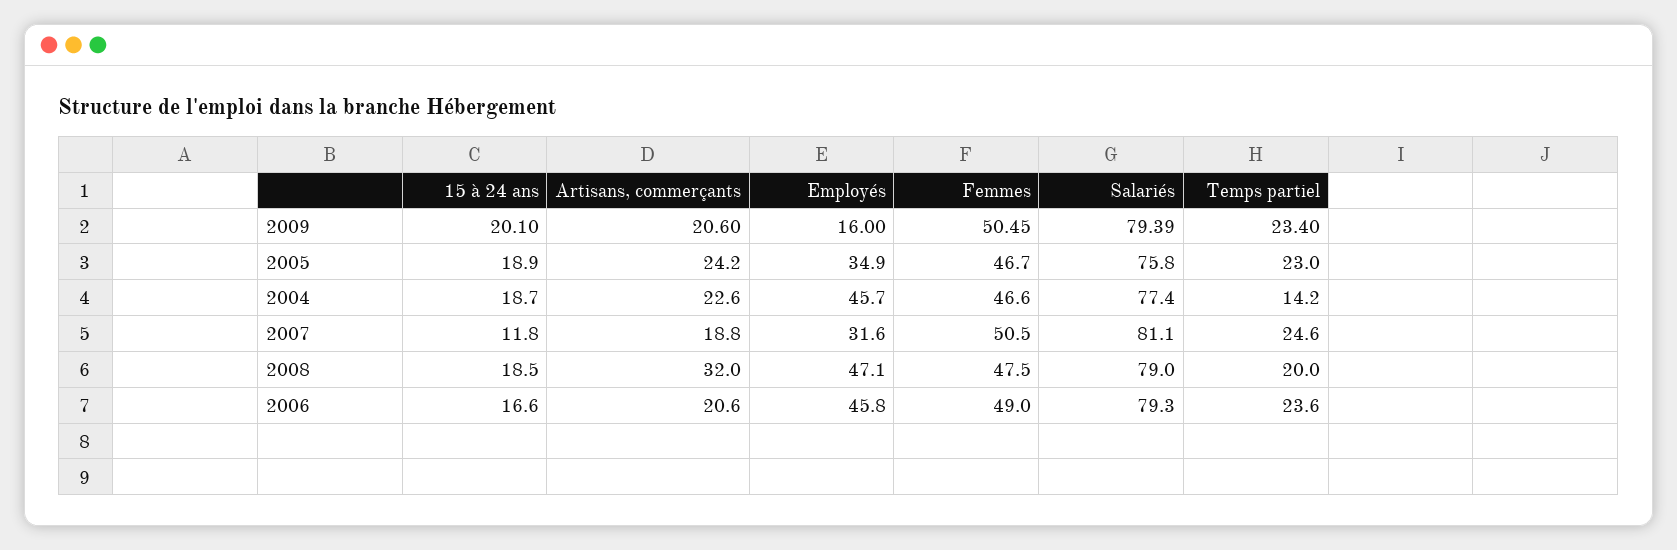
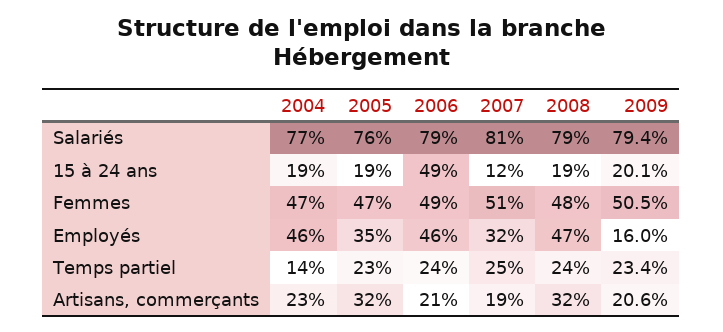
Artisans, commerçants, 2005: 24.2 -> 32
Temps partiel, 2008: 20 -> 24
15 à 24 ans, 2006: 16.6 -> 49

